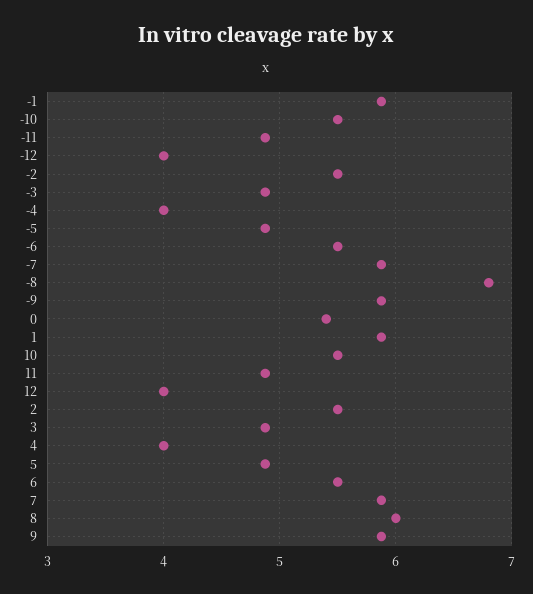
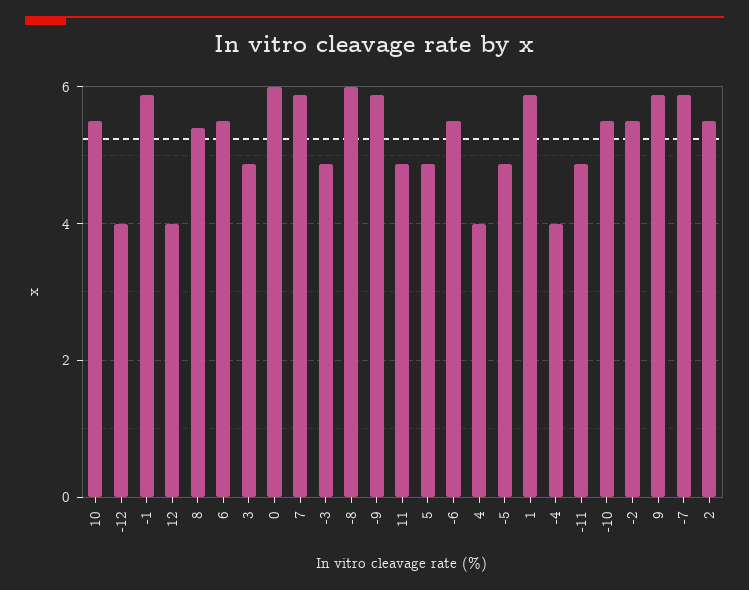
-8: 6.8 -> 6
0: 5.4 -> 6
8: 6 -> 5.4

